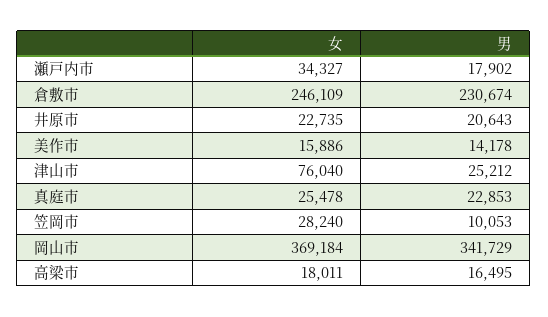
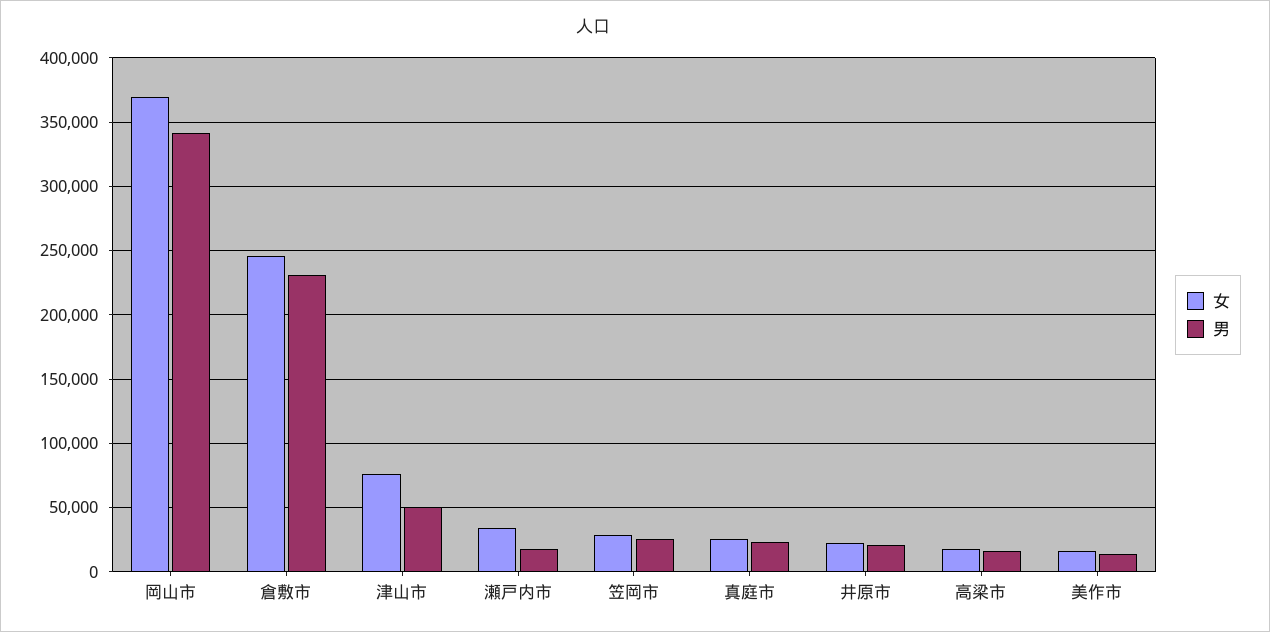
男, 津山市: 25212 -> 50000
男, 笠岡市: 10053 -> 25000

